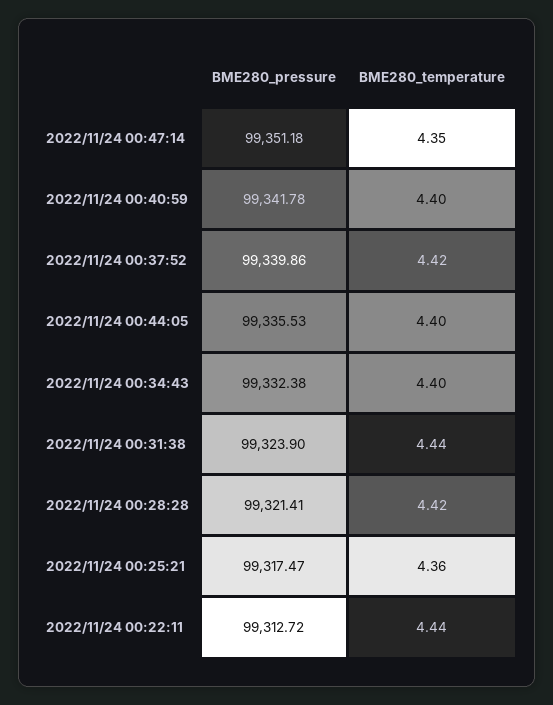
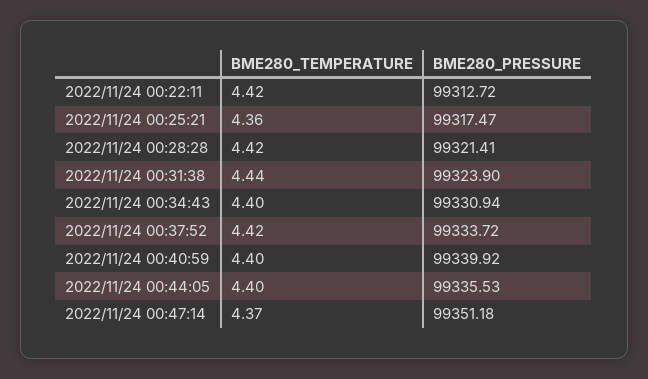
BME280_temperature, 2022/11/24 00:47:14: 4.35 -> 4.37
BME280_pressure, 2022/11/24 00:40:59: 99341.78 -> 99339.92
BME280_pressure, 2022/11/24 00:37:52: 99339.86 -> 99333.72
BME280_pressure, 2022/11/24 00:34:43: 99332.38 -> 99330.94
BME280_temperature, 2022/11/24 00:22:11: 4.44 -> 4.42

